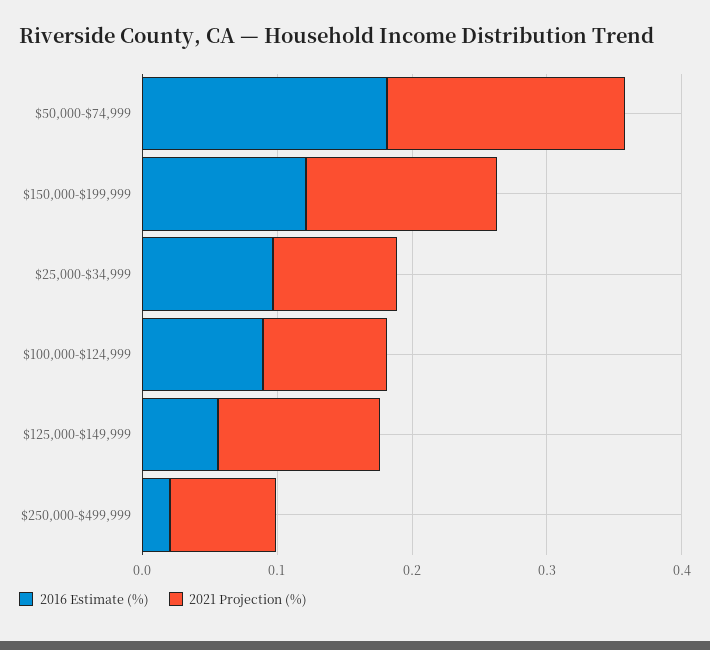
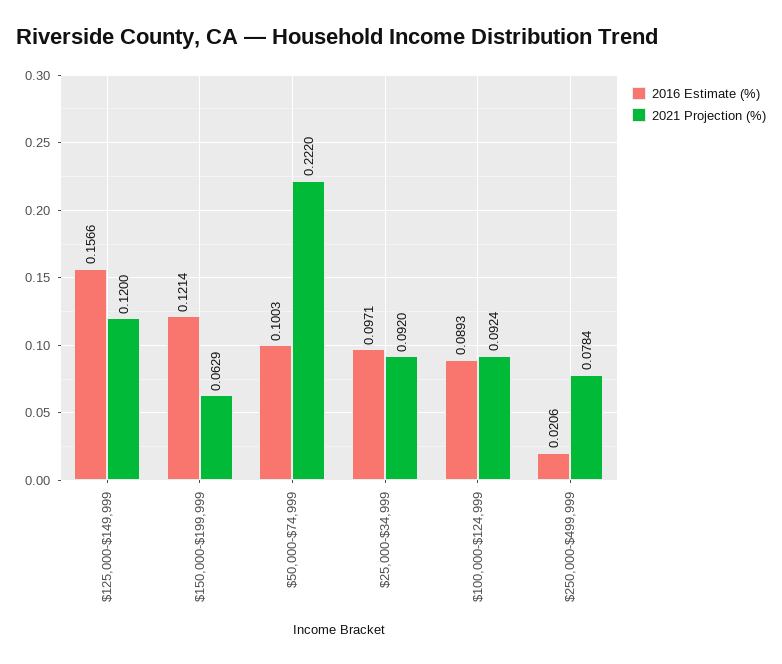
2016 Estimate (%), $50,000-$74,999: 0.18 -> 0.1003
2021 Projection (%), $50,000-$74,999: 0.18 -> 0.222
2021 Projection (%), $150,000-$199,999: 0.14 -> 0.0629
2016 Estimate (%), $125,000-$149,999: 0.06 -> 0.1566

